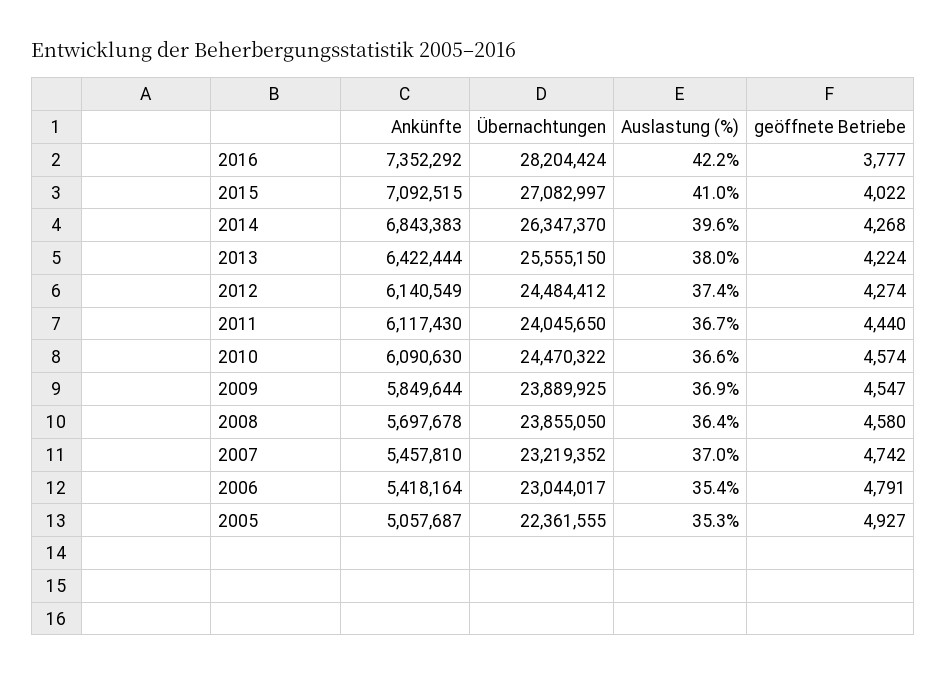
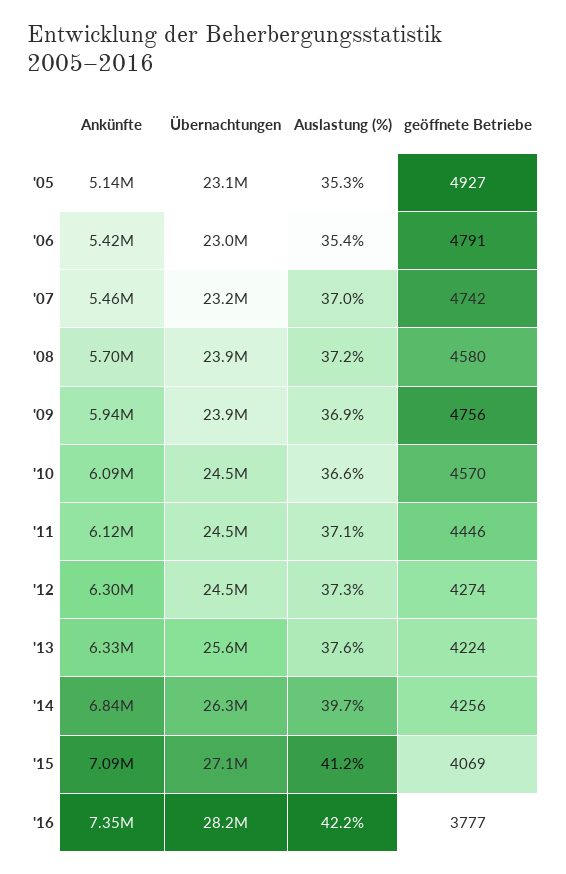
Auslastung (%), 2015: 41 -> 41.2
geöffnete Betriebe, 2015: 4022 -> 4069
Auslastung (%), 2014: 39.6 -> 39.7
geöffnete Betriebe, 2014: 4268 -> 4256
Ankünfte, 2013: 6422444 -> 6330000
Auslastung (%), 2013: 38 -> 37.6
Ankünfte, 2012: 6140549 -> 6300000
Auslastung (%), 2012: 37.4 -> 37.3
Übernachtungen, 2011: 24045650 -> 24500000
Auslastung (%), 2011: 36.7 -> 37.1
geöffnete Betriebe, 2011: 4440 -> 4446
geöffnete Betriebe, 2010: 4574 -> 4570
Ankünfte, 2009: 5849644 -> 5940000
geöffnete Betriebe, 2009: 4547 -> 4756
Auslastung (%), 2008: 36.4 -> 37.2
Ankünfte, 2005: 5057687 -> 5140000
Übernachtungen, 2005: 22361555 -> 23100000

